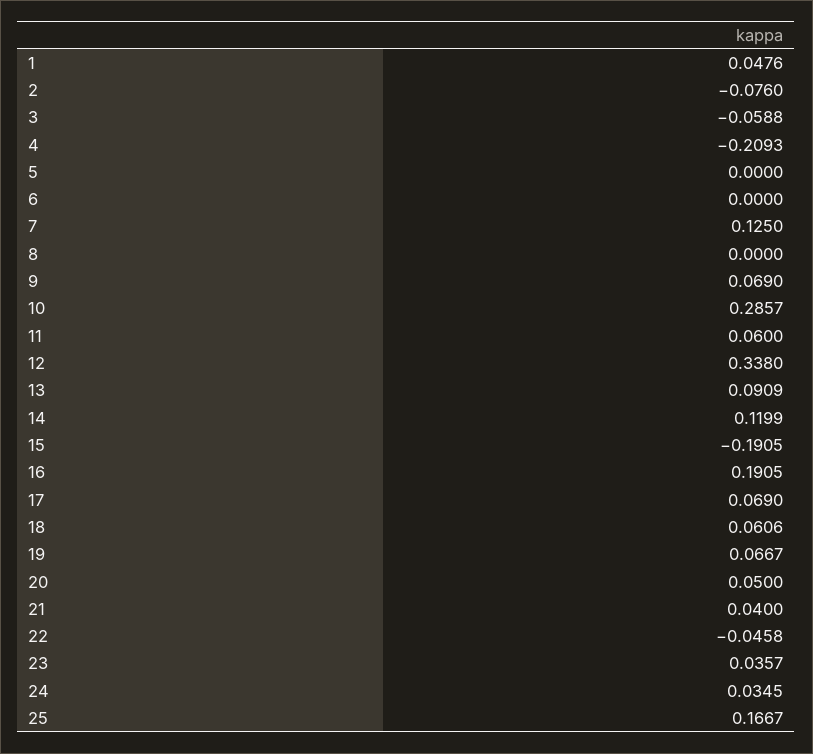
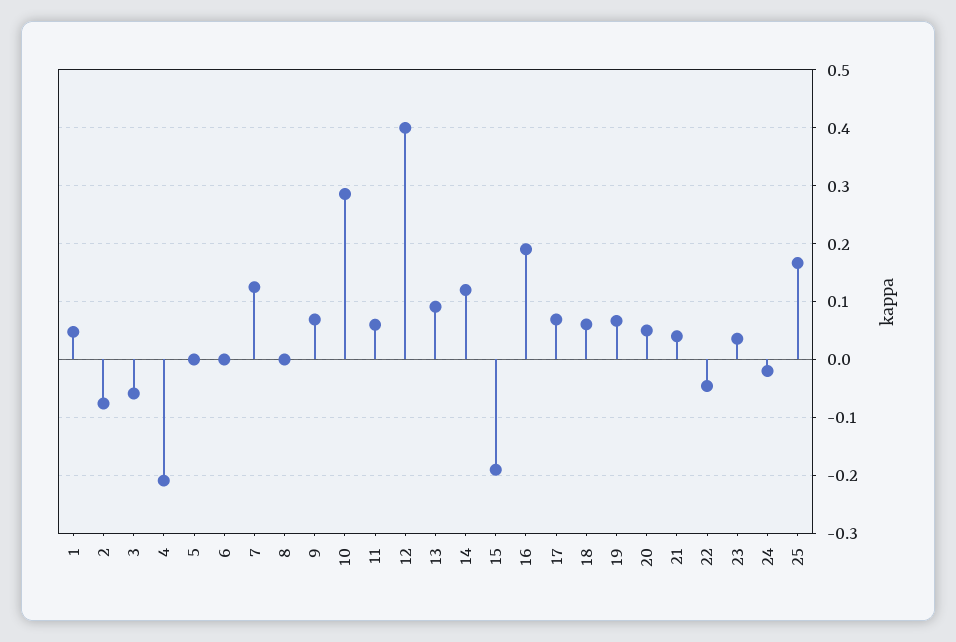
12: 0.338 -> 0.4
24: 0.0345 -> -0.02

